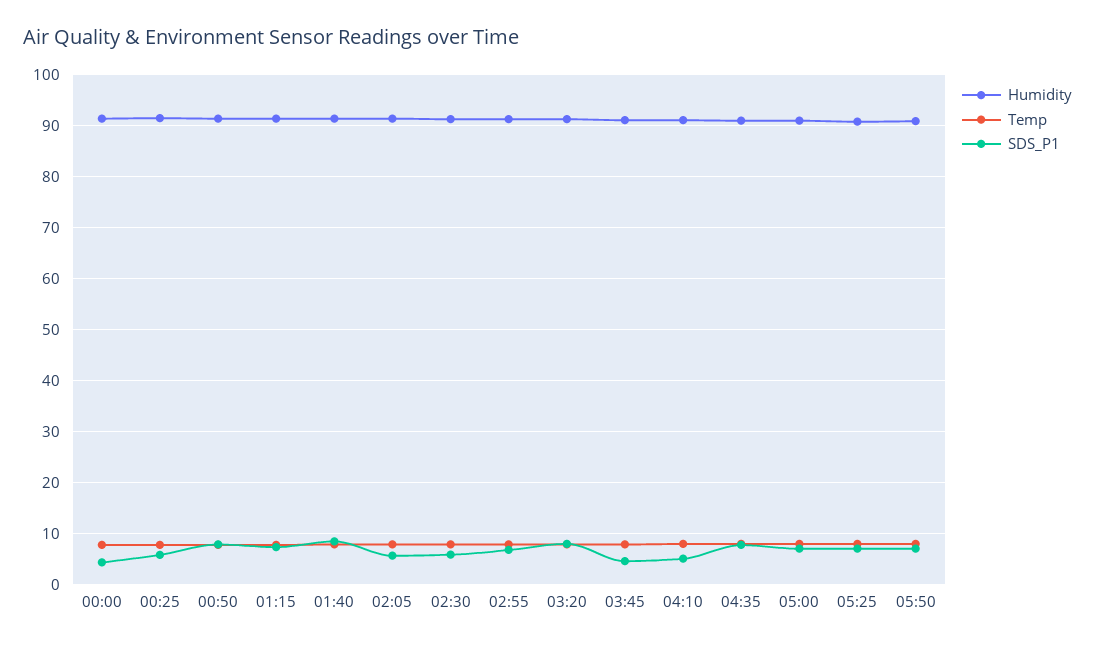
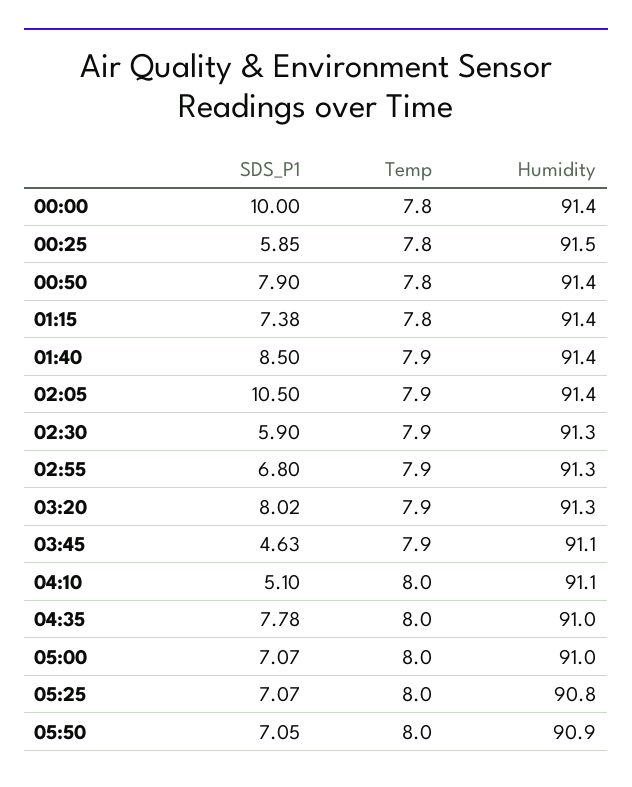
SDS_P1, 00:00: 4 -> 10
SDS_P1, 02:05: 6 -> 10.5

